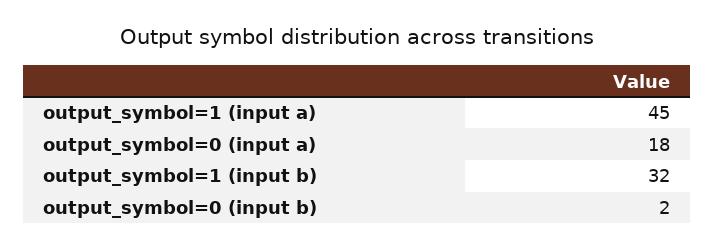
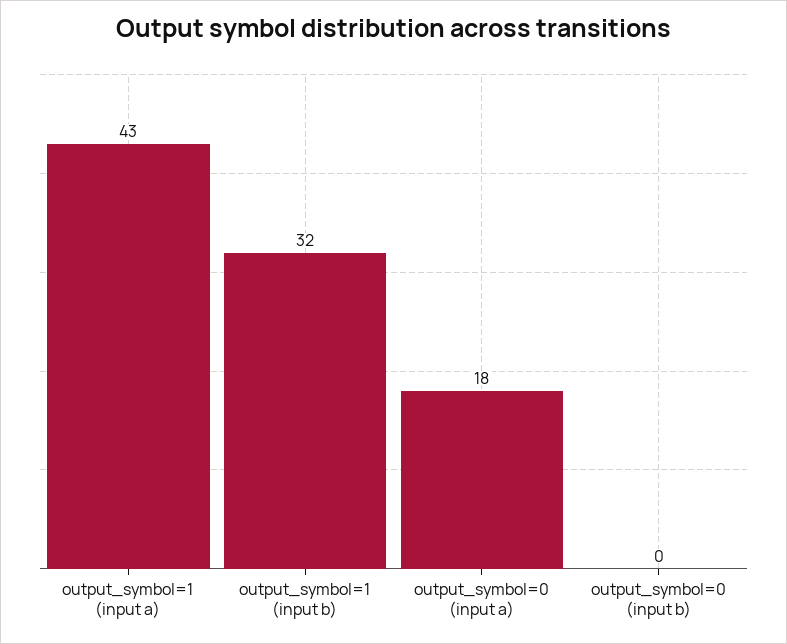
output_symbol=1 (input a): 45 -> 43
output_symbol=0 (input b): 2 -> 0

